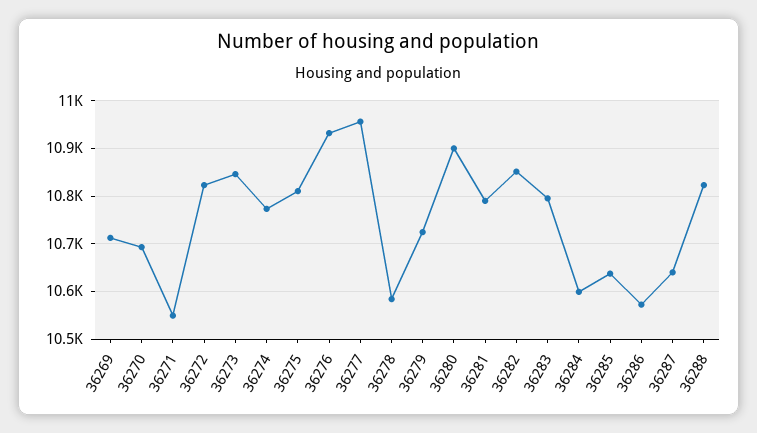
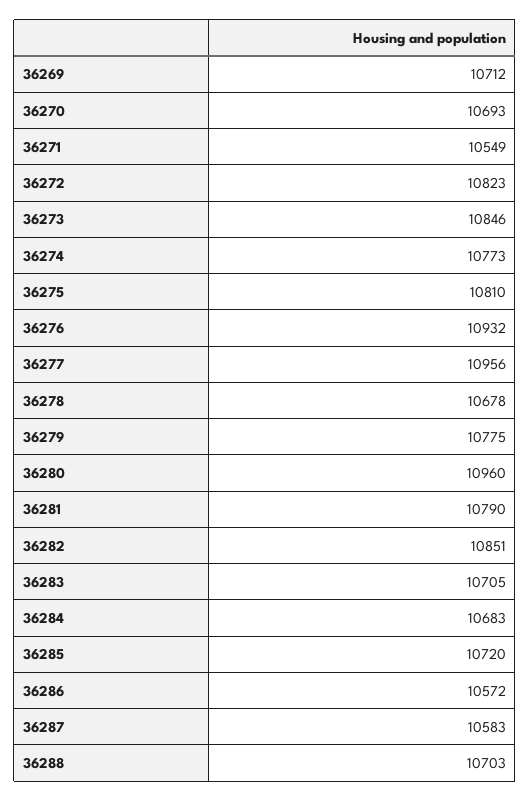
36278: 10580 -> 10678
36279: 10720 -> 10775
36280: 10900 -> 10960
36283: 10800 -> 10705
36284: 10600 -> 10683
36285: 10640 -> 10720
36287: 10640 -> 10583
36288: 10820 -> 10703

